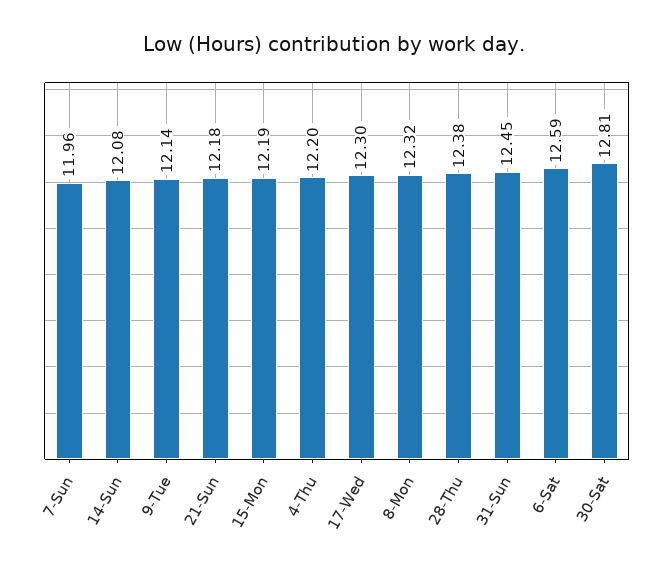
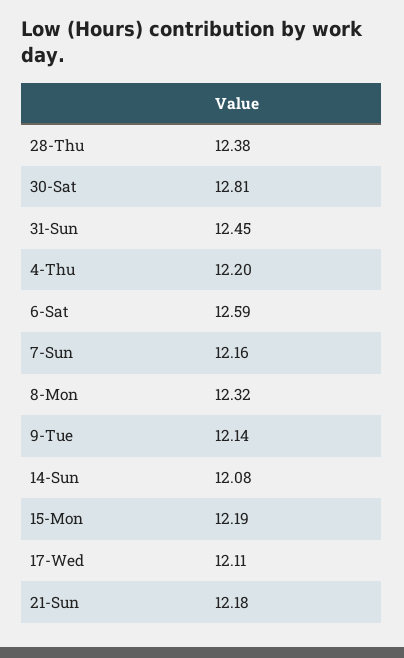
7-Sun: 11.96 -> 12.16
17-Wed: 12.3 -> 12.11

